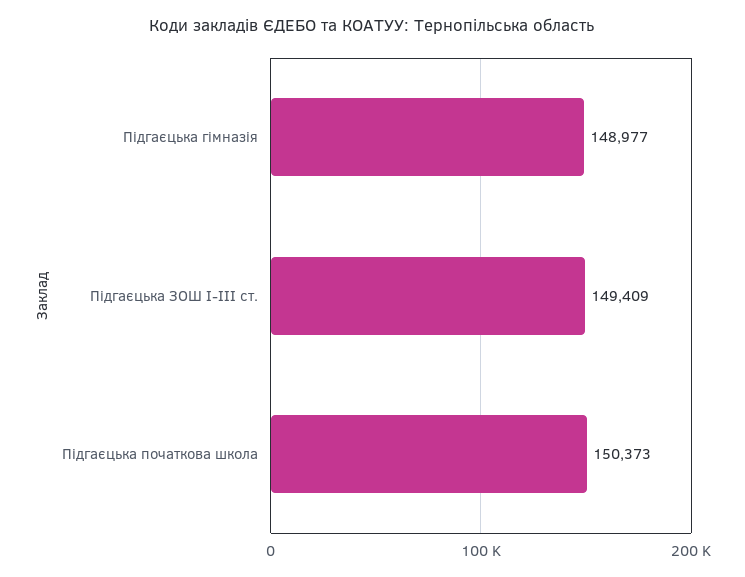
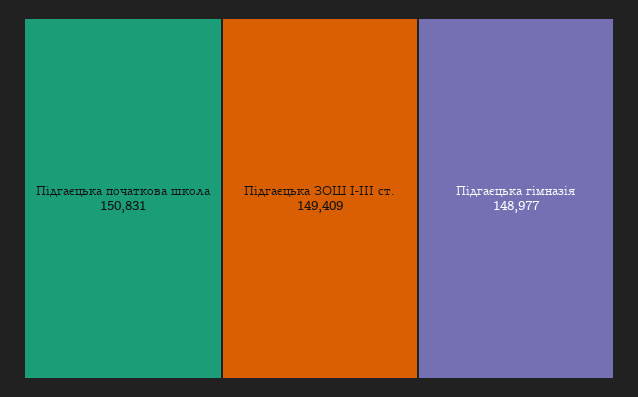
Підгаєцька початкова школа: 150373 -> 150831

